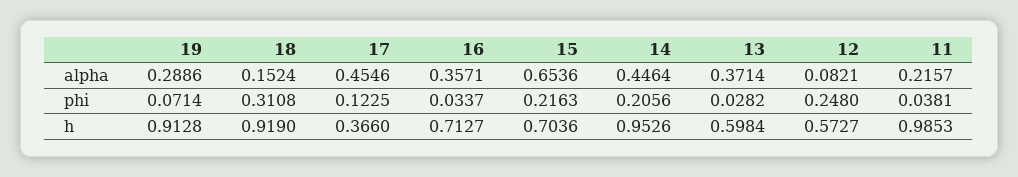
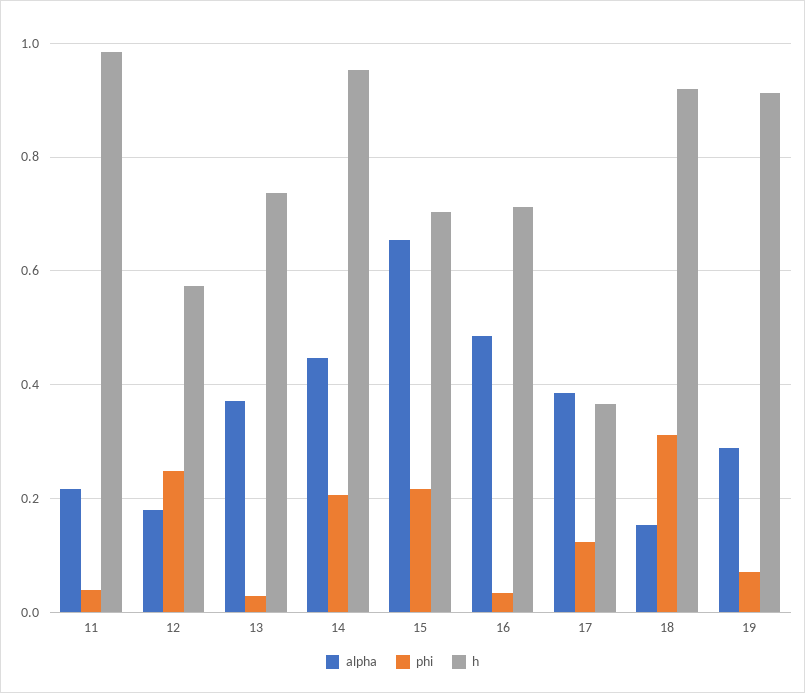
alpha, 17: 0.4546 -> 0.38
alpha, 16: 0.3571 -> 0.48
alpha, 12: 0.0821 -> 0.18
h, 13: 0.5984 -> 0.74

